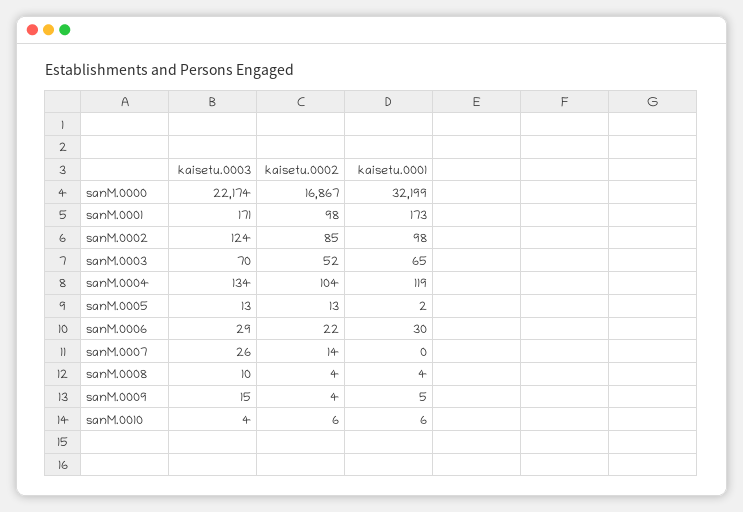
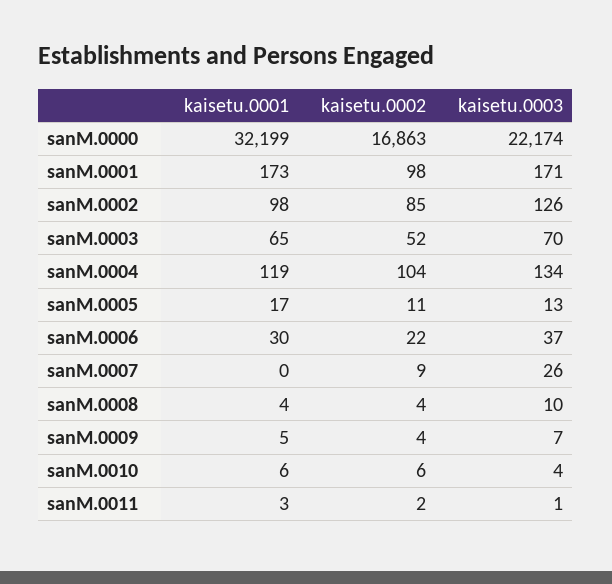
kaisetu.0002, sanM.0000: 16867 -> 16863
kaisetu.0003, sanM.0002: 124 -> 126
kaisetu.0002, sanM.0005: 13 -> 11
kaisetu.0001, sanM.0005: 2 -> 17
kaisetu.0003, sanM.0006: 29 -> 37
kaisetu.0002, sanM.0007: 14 -> 9
kaisetu.0003, sanM.0009: 15 -> 7
kaisetu.0001, sanM.0011: none -> 3
kaisetu.0002, sanM.0011: none -> 2
kaisetu.0003, sanM.0011: none -> 1

